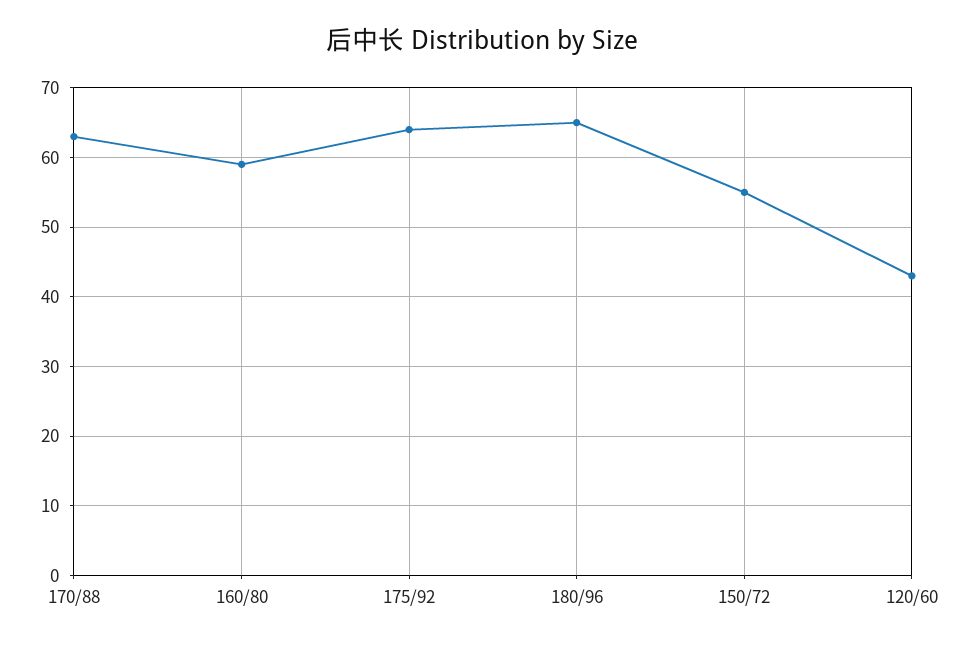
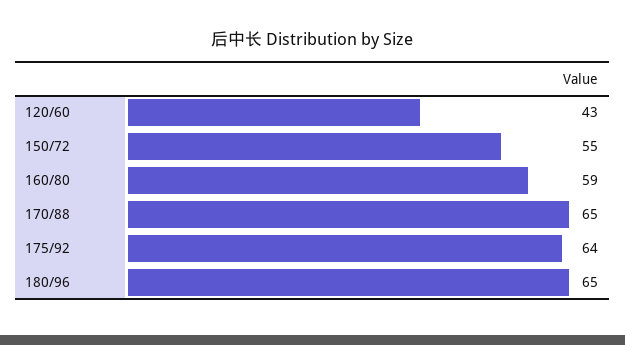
170/88: 63 -> 65

